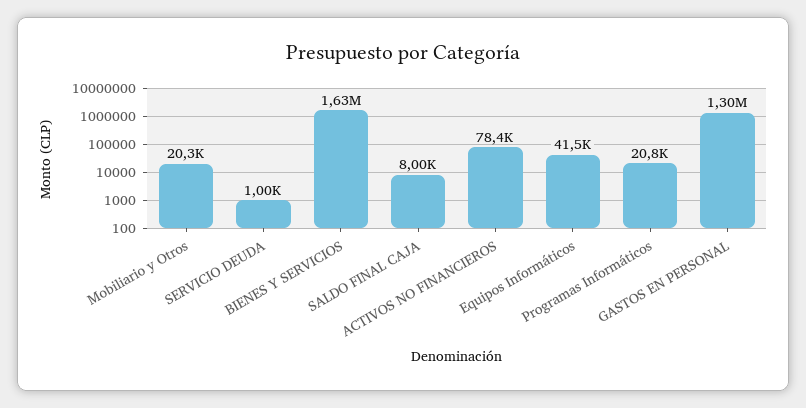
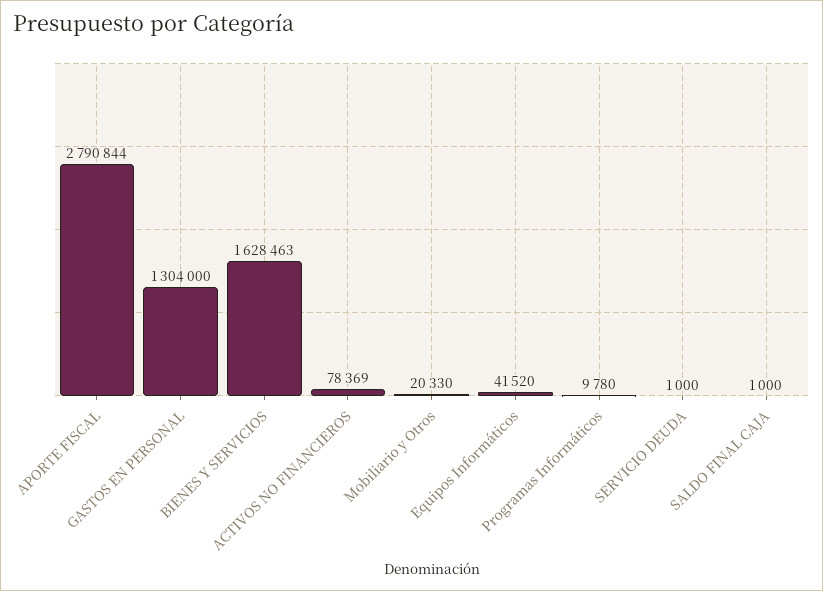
SALDO FINAL CAJA: 8000 -> 1000
Programas Informáticos: 20800 -> 9780
APORTE FISCAL: none -> 2790844

